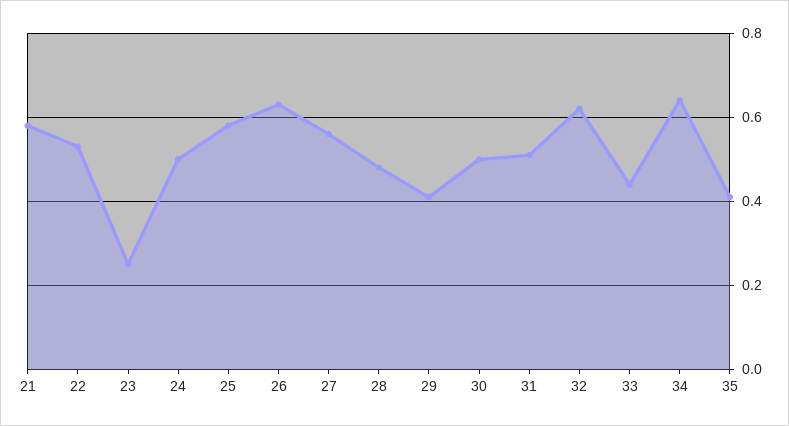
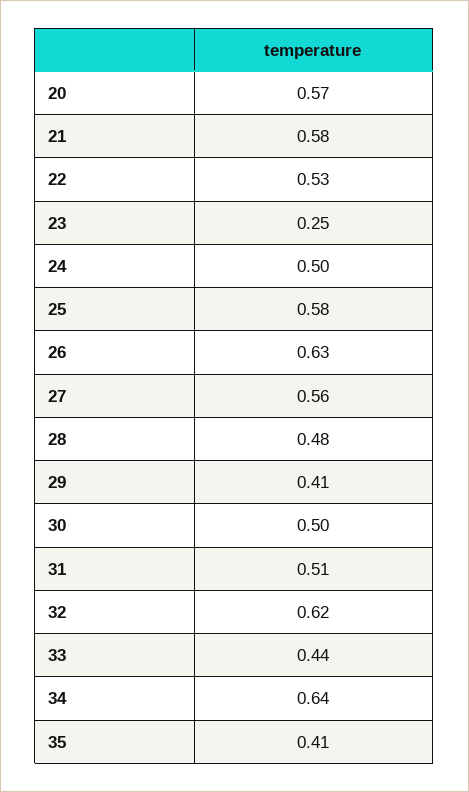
20: none -> 0.57

